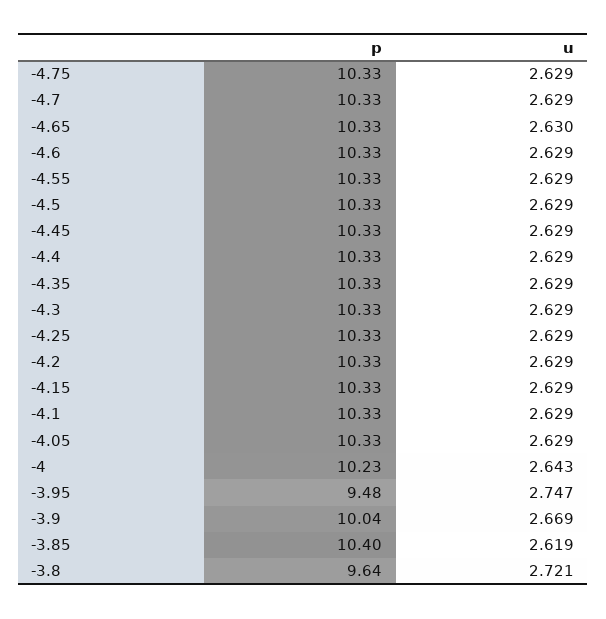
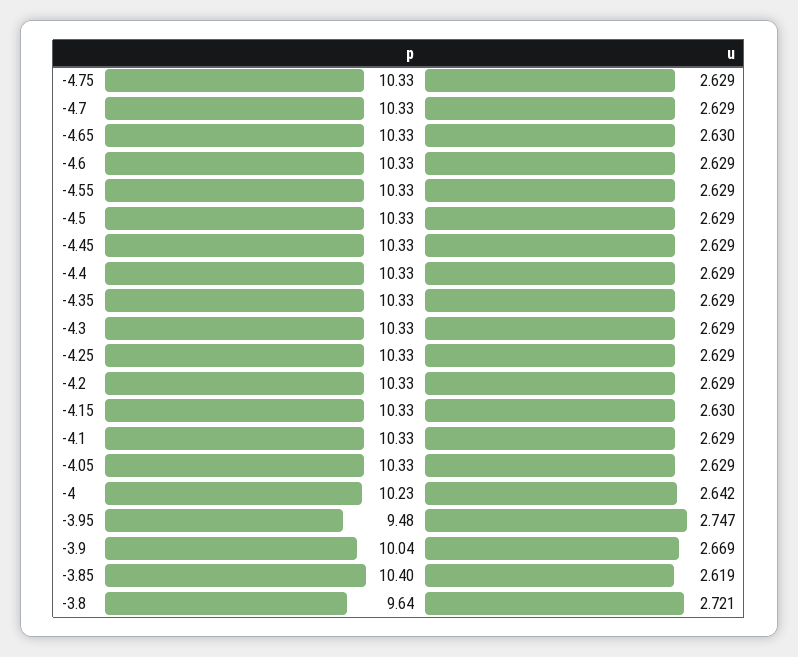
u, -4.15: 2.629 -> 2.63
u, -4: 2.643 -> 2.642

